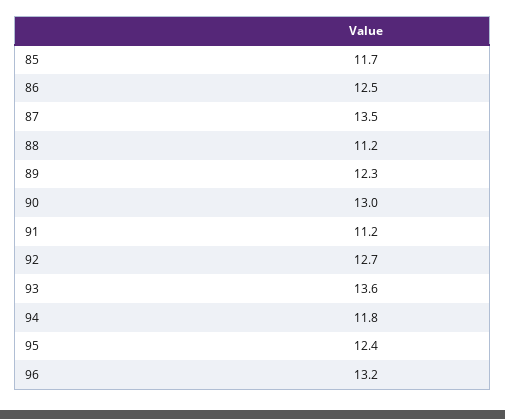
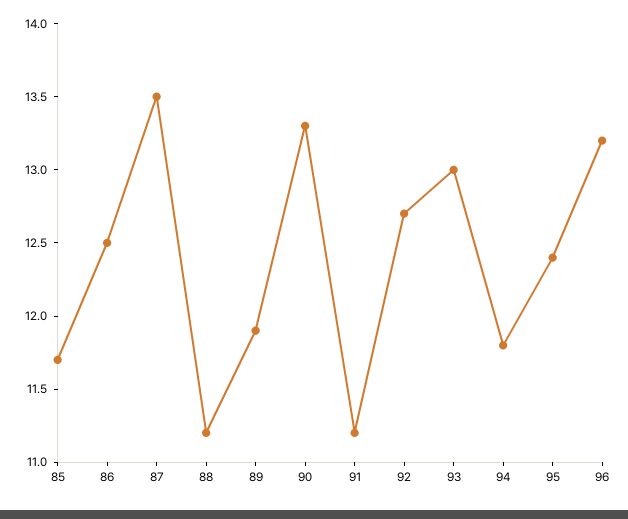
89: 12.3 -> 11.9
90: 13 -> 13.3
93: 13.6 -> 13

